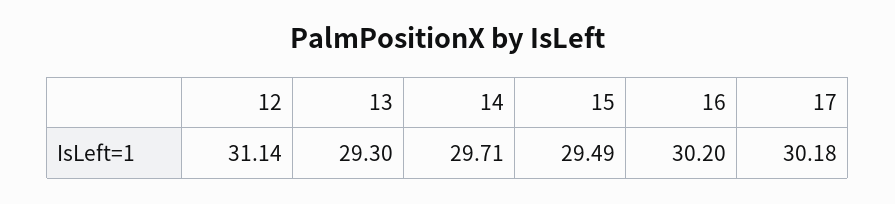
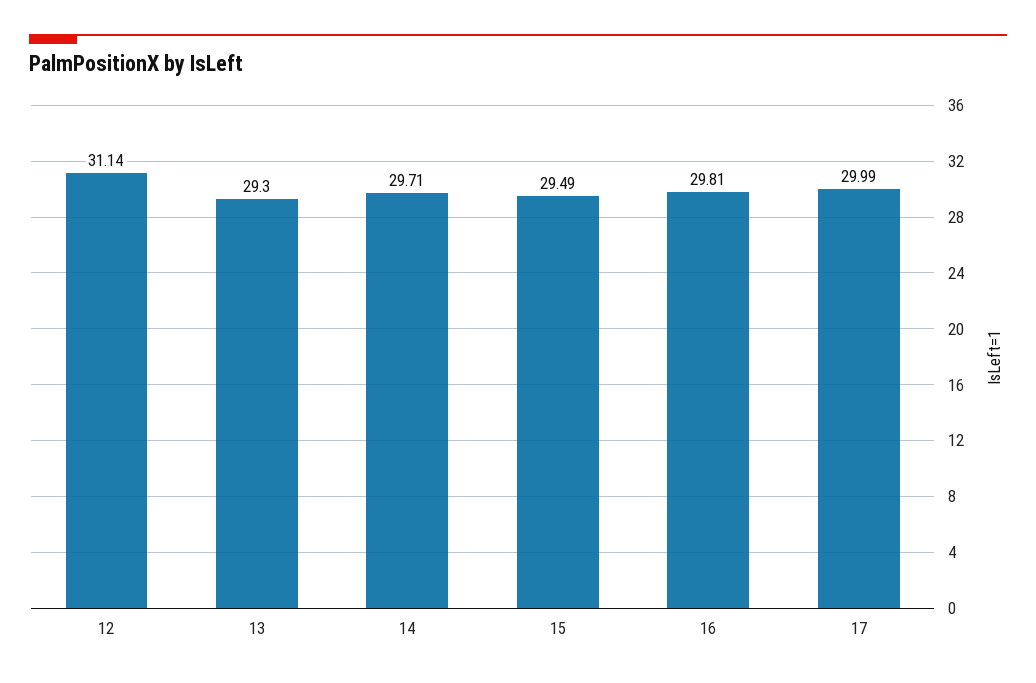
16: 30.2 -> 29.81
17: 30.18 -> 29.99

